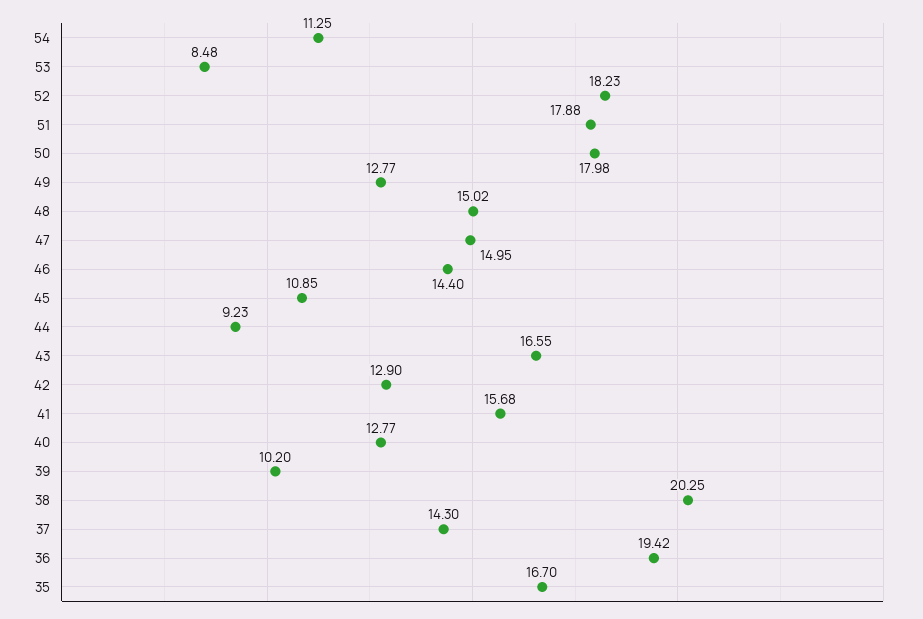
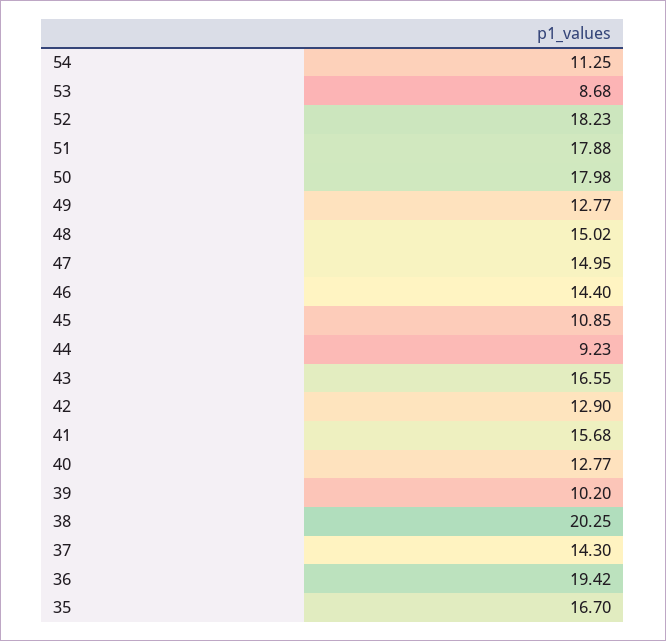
53: 8.48 -> 8.68

